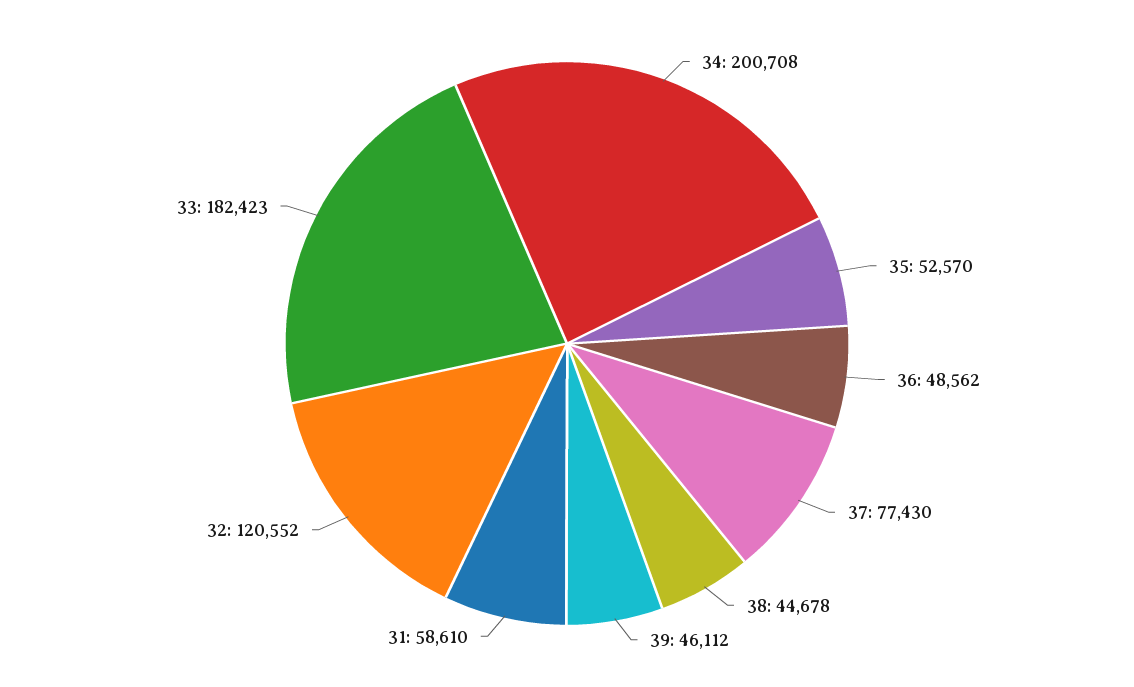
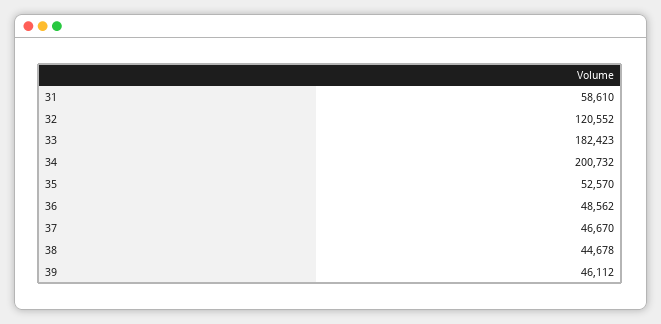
34: 200708 -> 200732
37: 77430 -> 46670

